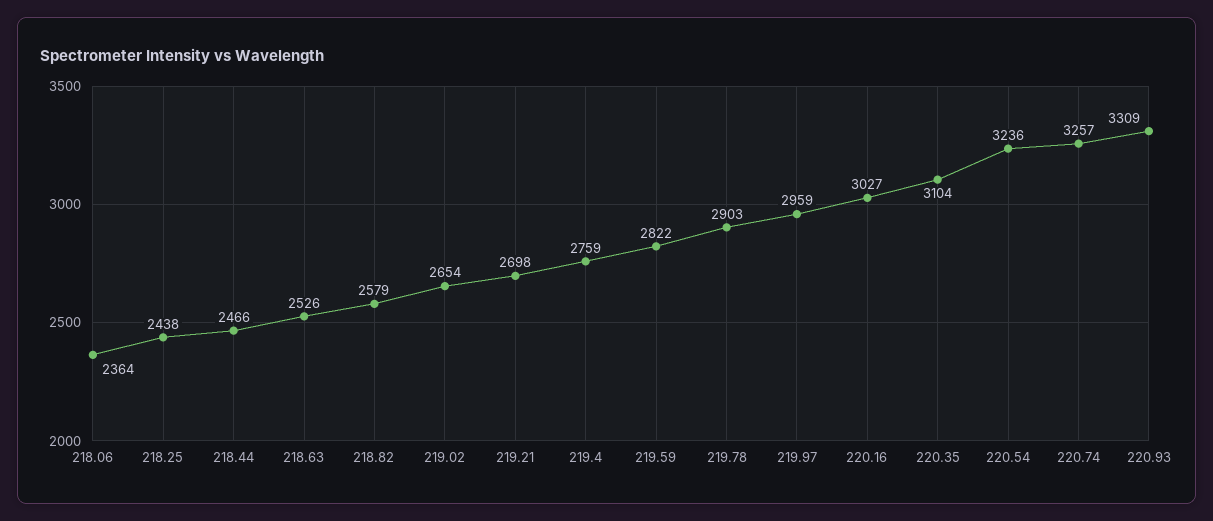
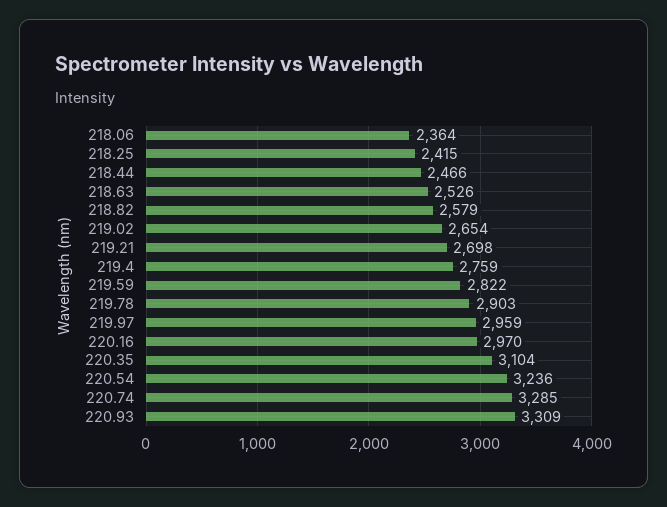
218.25: 2438 -> 2415
220.16: 3027 -> 2970
220.74: 3257 -> 3285

